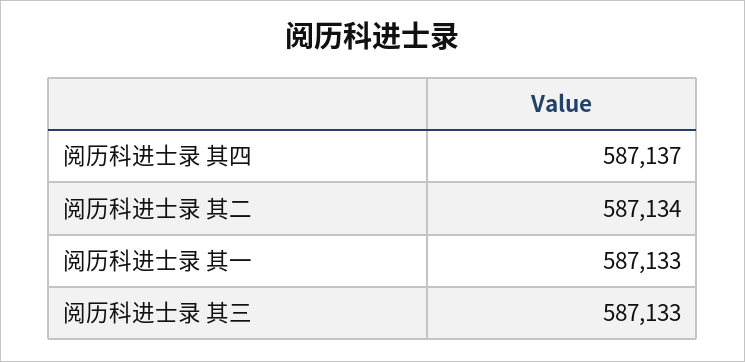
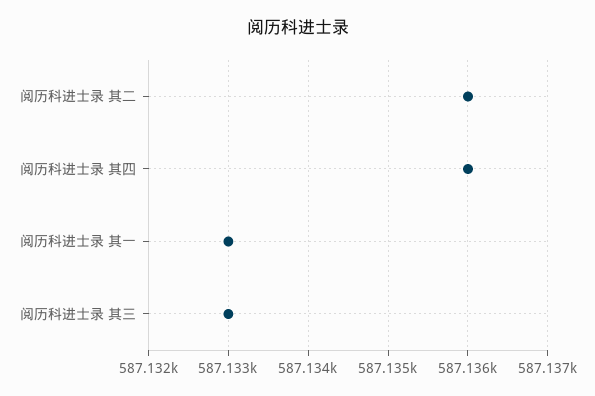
阅历科进士录 其四: 587137 -> 587136
阅历科进士录 其二: 587134 -> 587136

